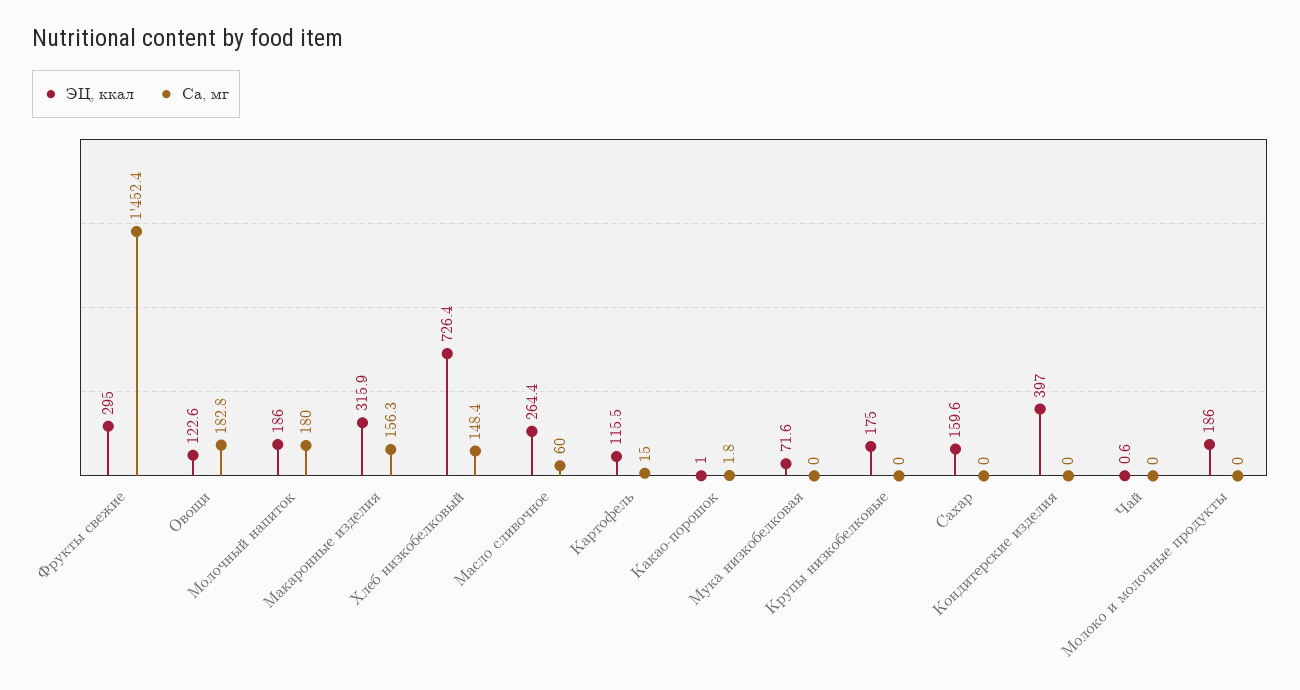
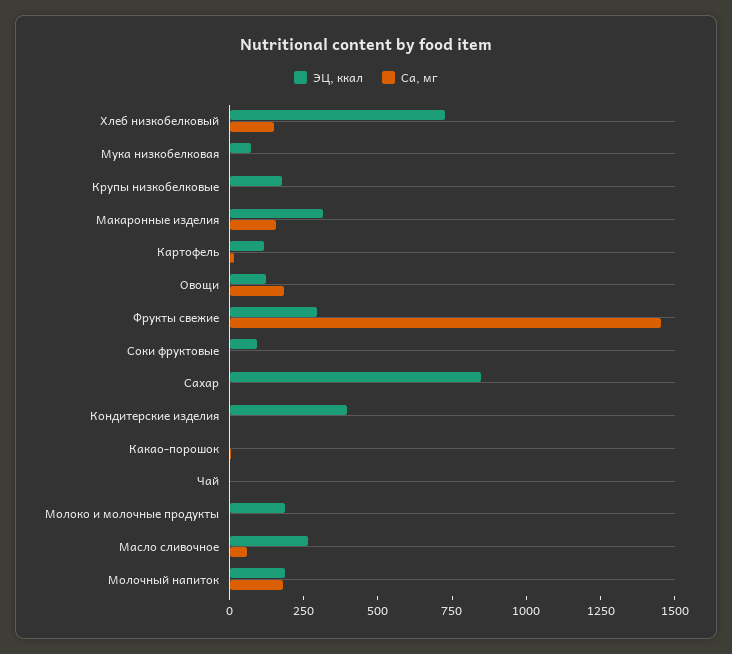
ЭЦ, ккал, Сахар: 159.6 -> 850
ЭЦ, ккал, Соки фруктовые: none -> 100
Ca, мг, Соки фруктовые: none -> 0

